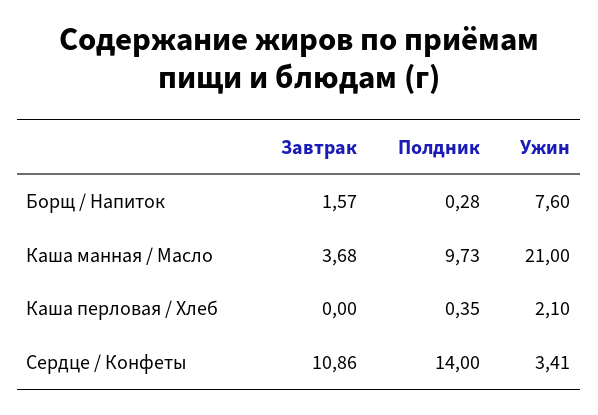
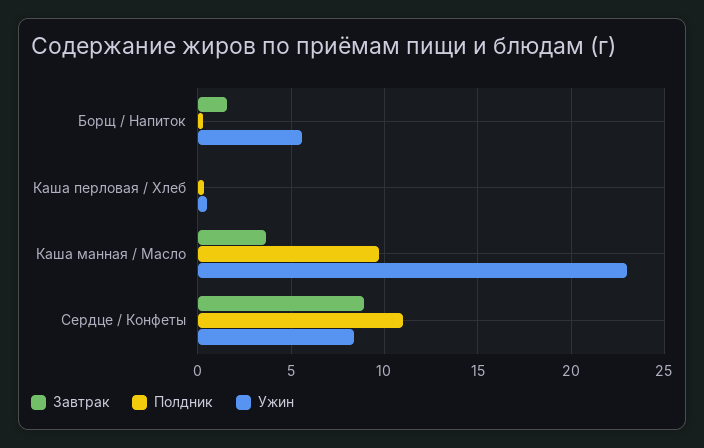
Ужин, Борщ / Напиток: 7.6 -> 5.5
Ужин, Каша манная / Масло: 21 -> 23
Ужин, Каша перловая / Хлеб: 2.1 -> 0.5
Завтрак, Сердце / Конфеты: 10.86 -> 9
Полдник, Сердце / Конфеты: 14 -> 11
Ужин, Сердце / Конфеты: 3.41 -> 8.5

